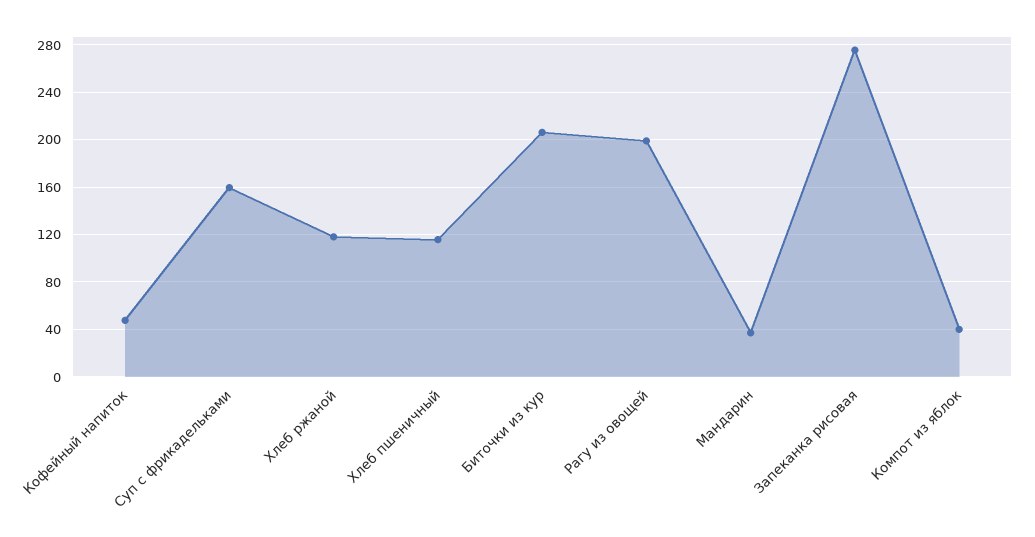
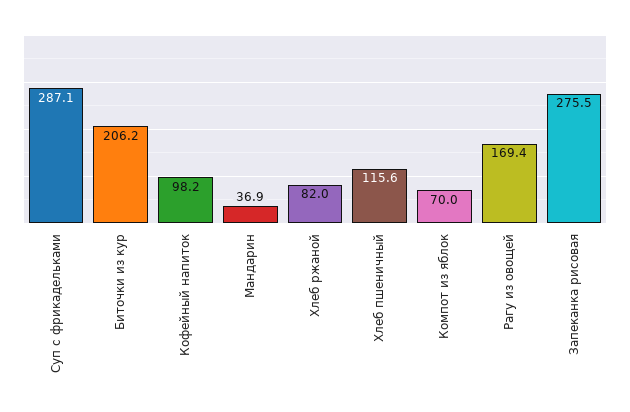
Кофейный напиток: 50 -> 98.2
Суп с фрикадельками: 160 -> 287.1
Хлеб ржаной: 120 -> 82
Рагу из овощей: 200 -> 169.4
Компот из яблок: 40 -> 70

